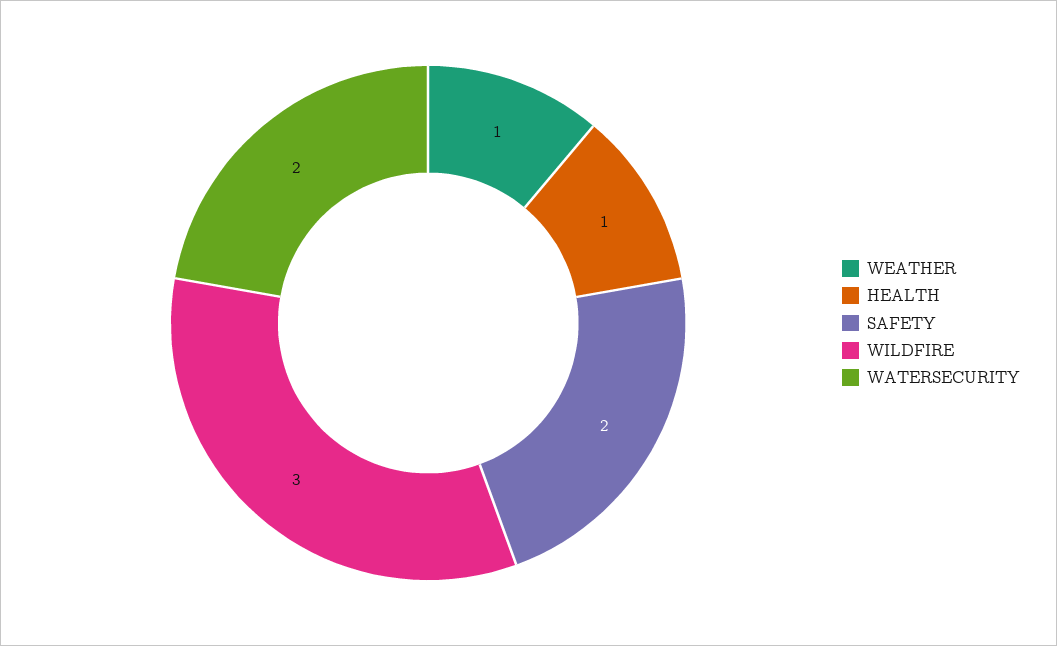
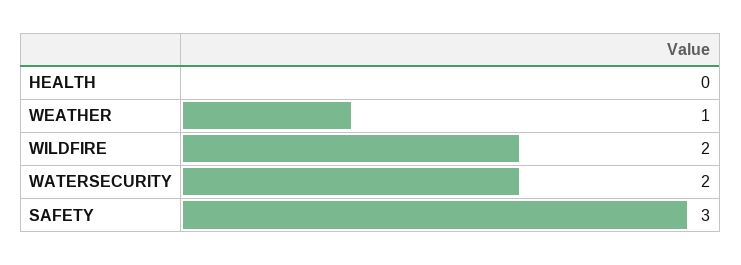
HEALTH: 1 -> 0
SAFETY: 2 -> 3
WILDFIRE: 3 -> 2

